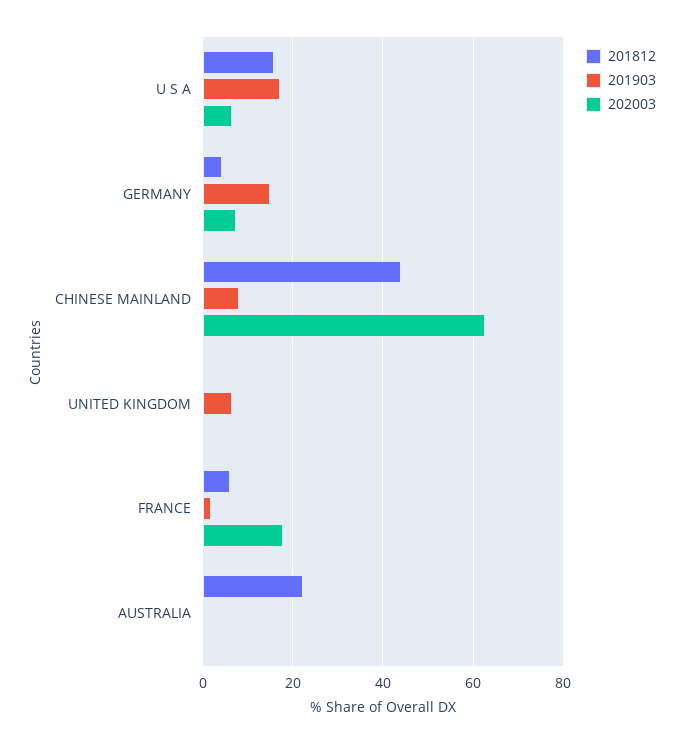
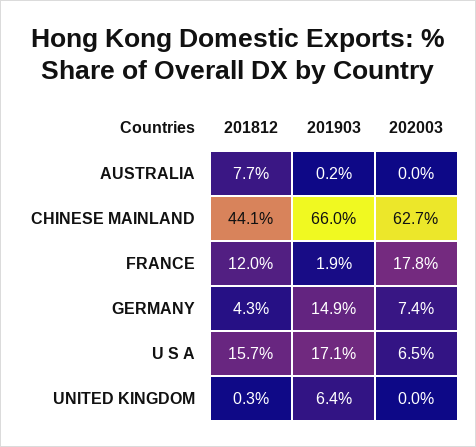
201903, CHINESE MAINLAND: 8 -> 66
201812, FRANCE: 6 -> 12
201812, AUSTRALIA: 22 -> 7.7

